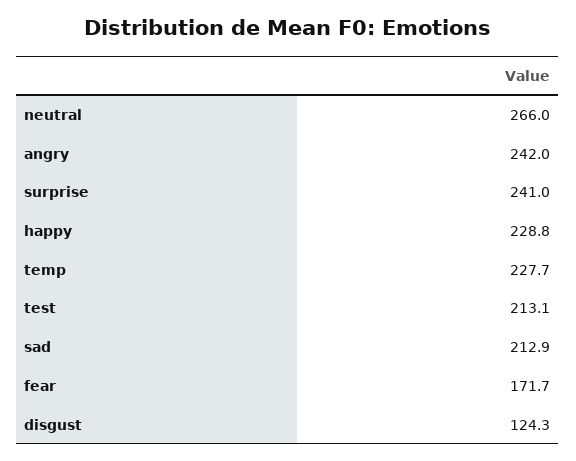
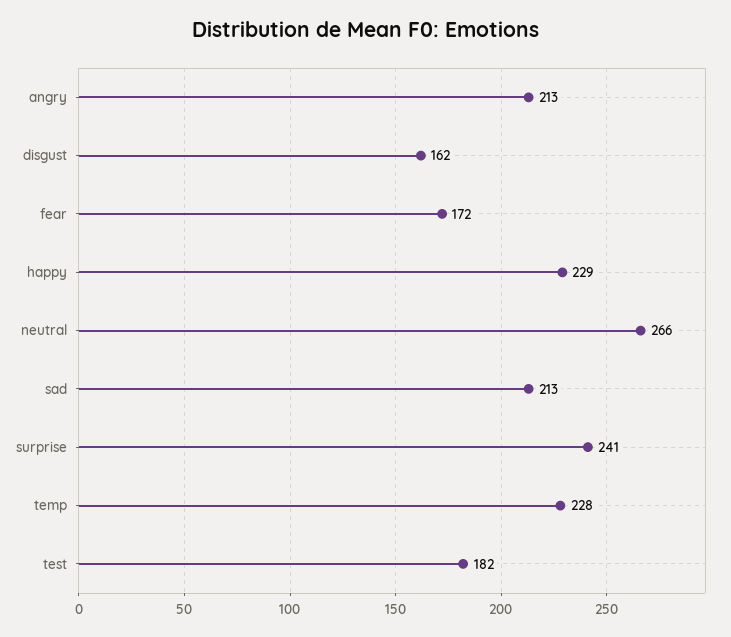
angry: 242 -> 213
test: 213.1 -> 182
disgust: 124.3 -> 162

